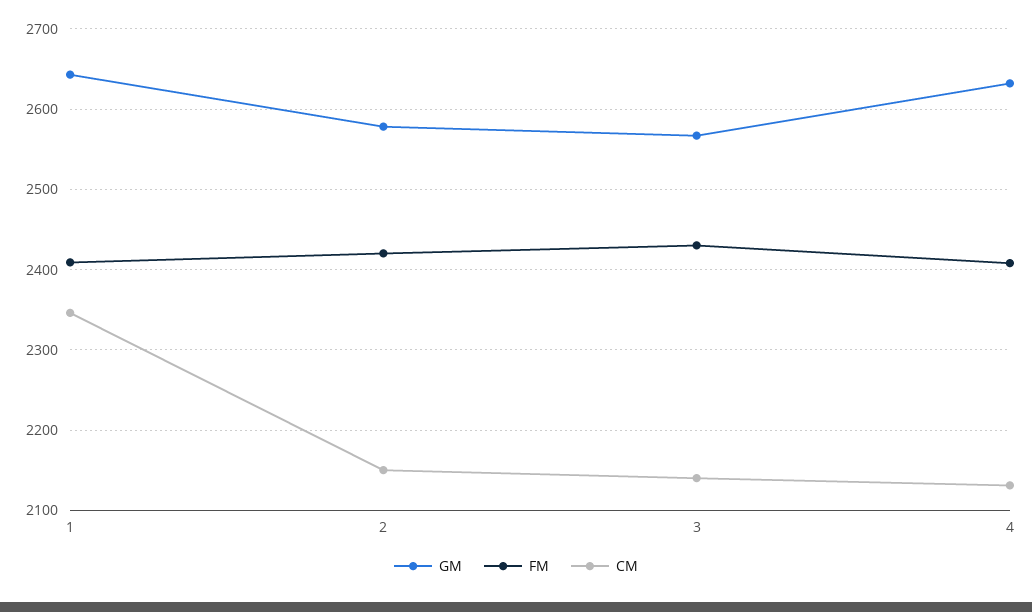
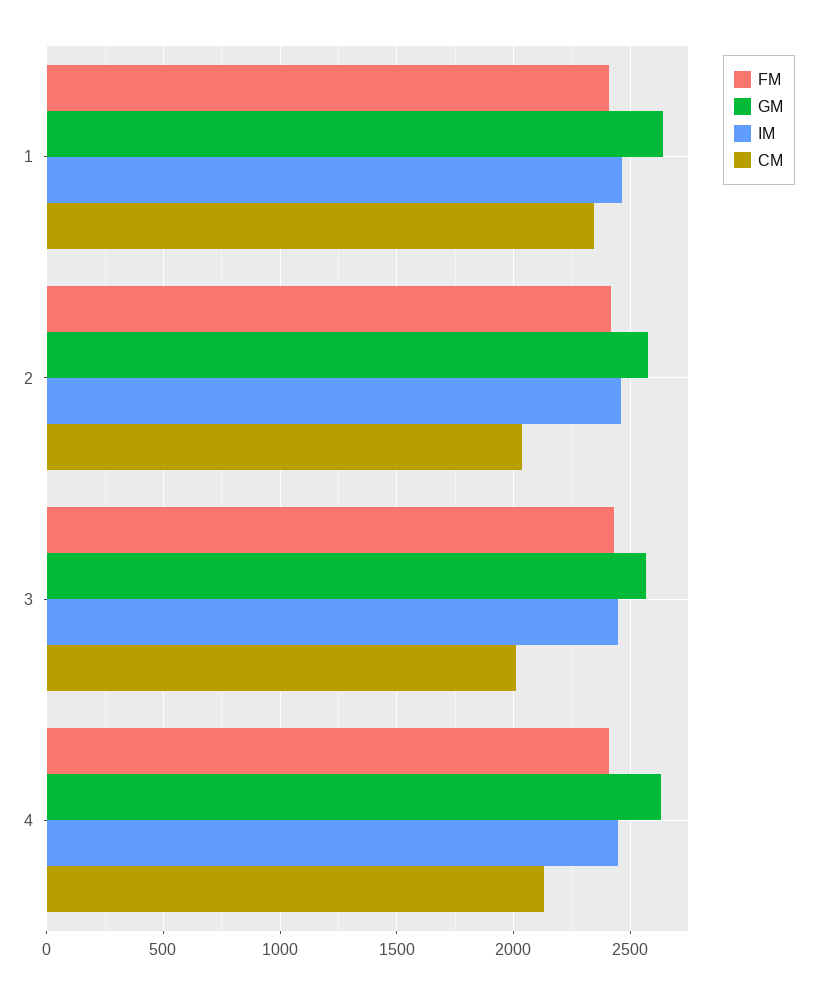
CM, 2: 2150 -> 2050
CM, 3: 2140 -> 2000
IM, 1: none -> 2450
IM, 2: none -> 2450
IM, 3: none -> 2450
IM, 4: none -> 2450

